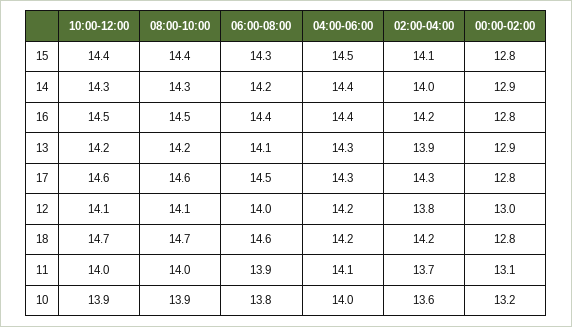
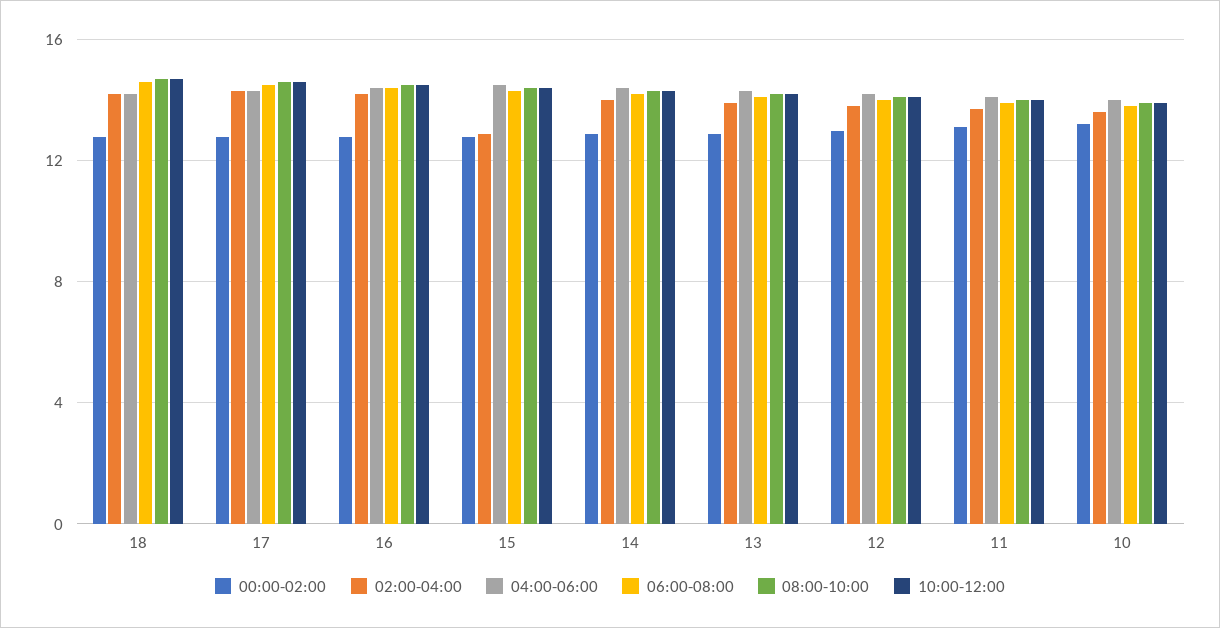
02:00-04:00, 15: 14.1 -> 13

